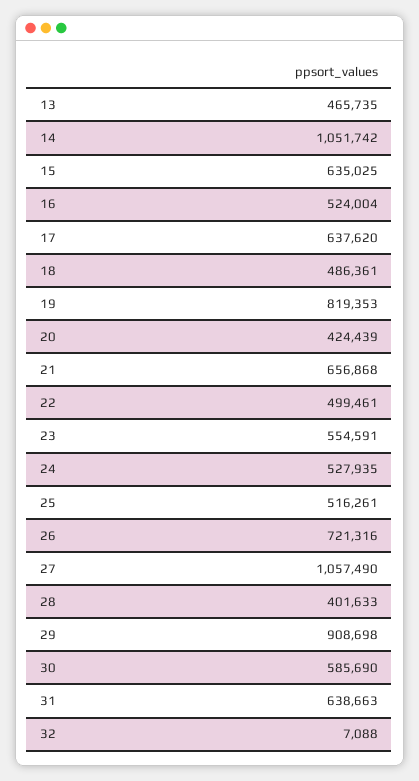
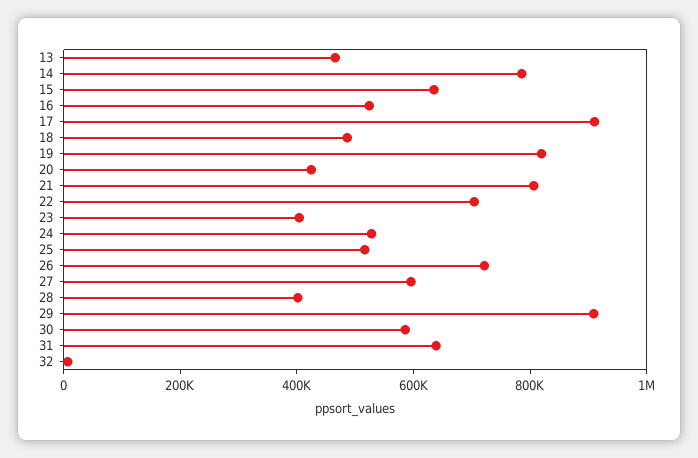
14: 1051742 -> 800000
17: 637620 -> 900000
21: 656868 -> 800000
22: 499461 -> 700000
23: 554591 -> 400000
27: 1057490 -> 600000

